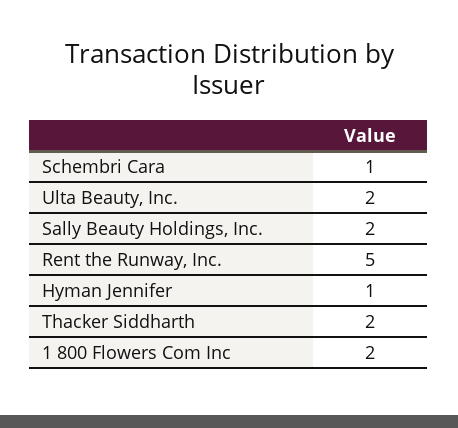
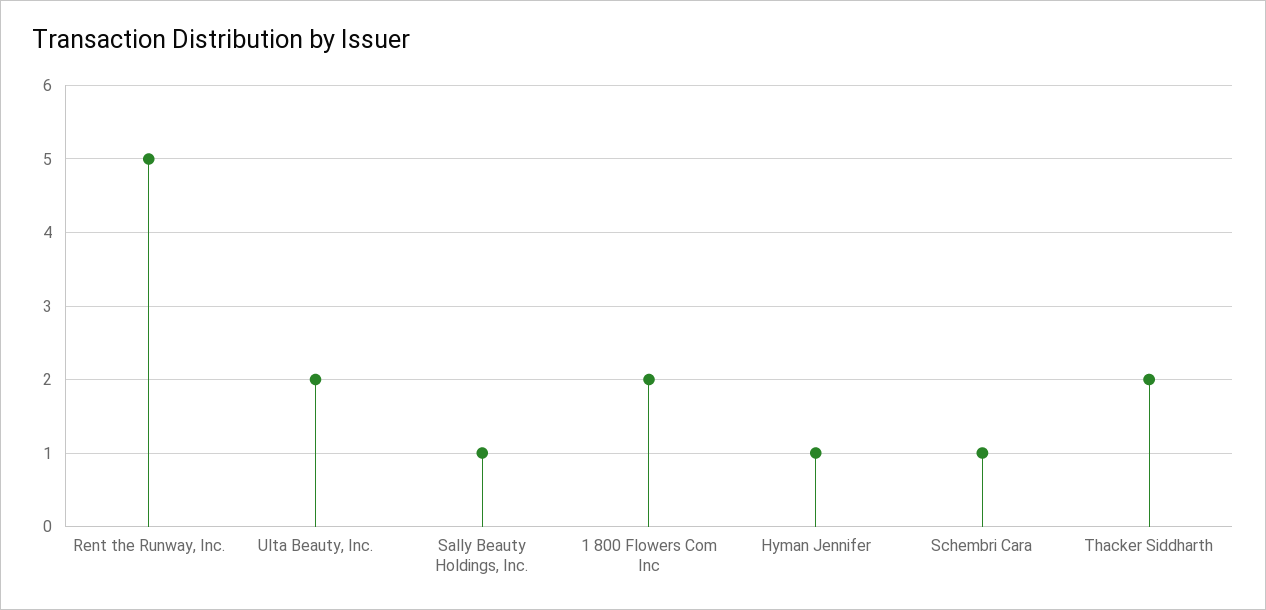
Sally Beauty Holdings, Inc.: 2 -> 1

